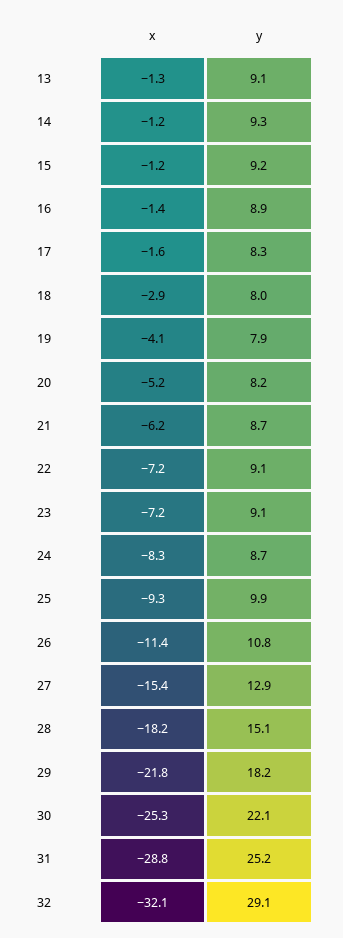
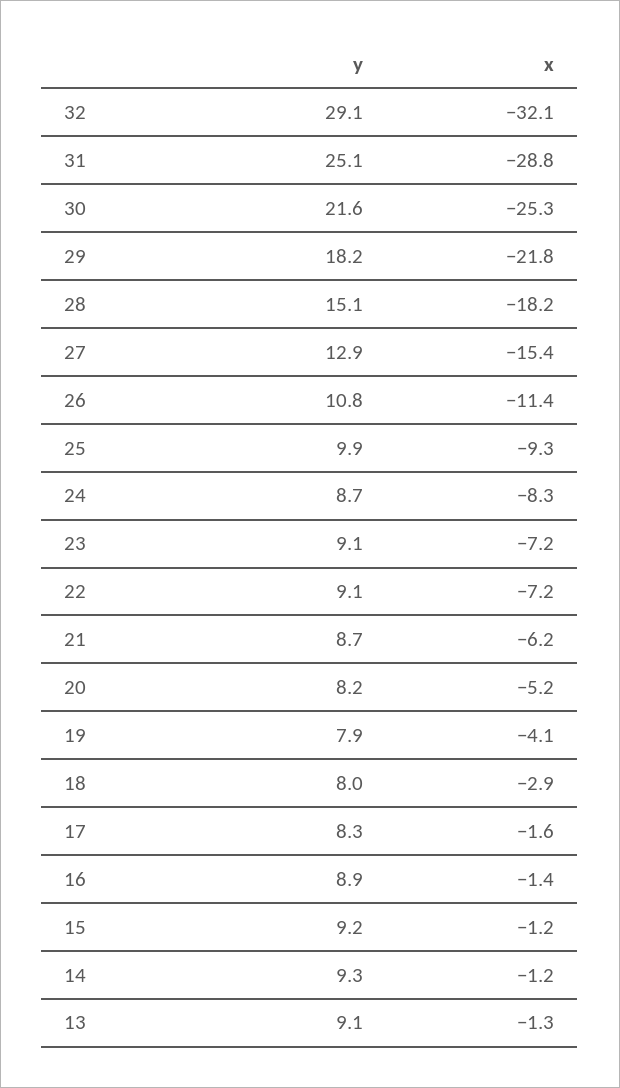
y, 30: 22.1 -> 21.6
y, 31: 25.2 -> 25.1

